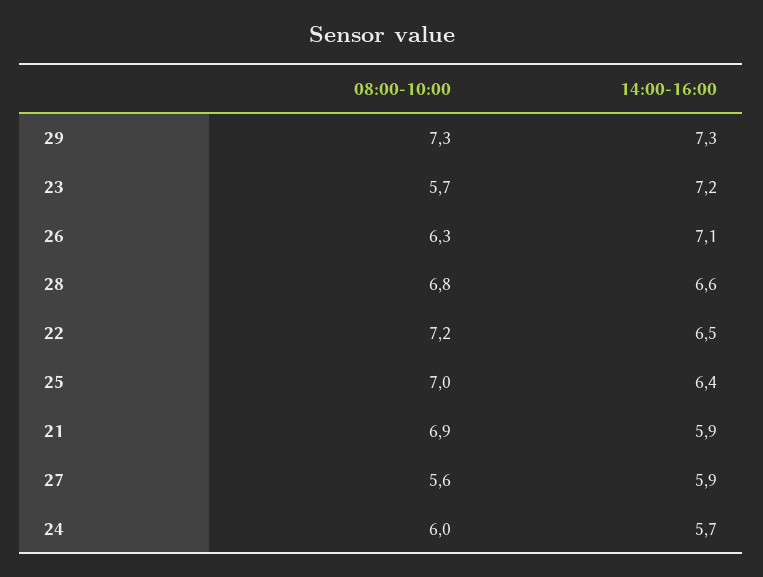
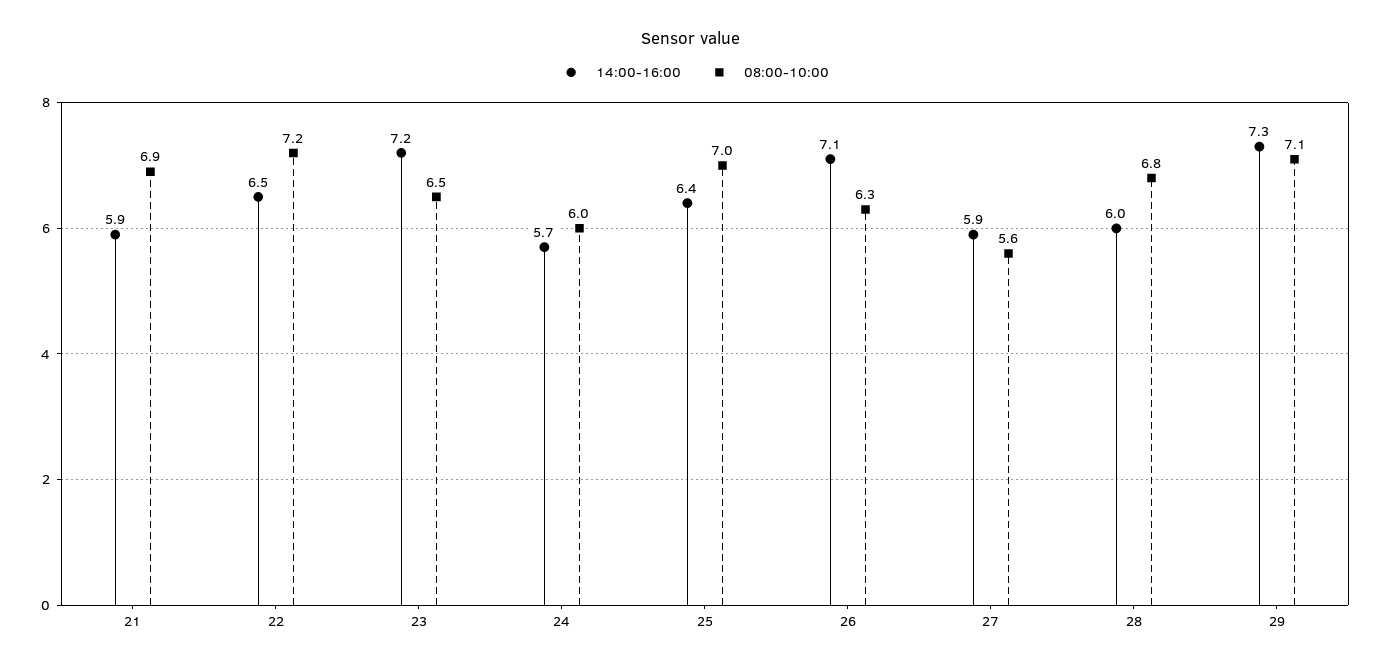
08:00-10:00, 29: 7.3 -> 7.1
08:00-10:00, 23: 5.7 -> 6.5
14:00-16:00, 28: 6.6 -> 6

